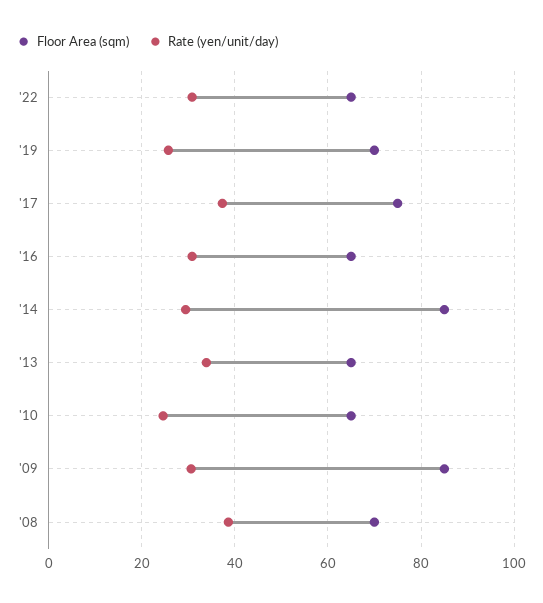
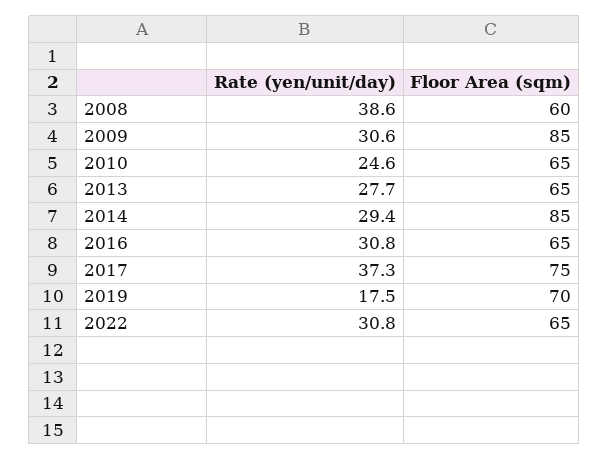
Rate (yen/unit/day), '19: 26 -> 17.5
Rate (yen/unit/day), '13: 34 -> 27.7
Floor Area (sqm), '08: 70 -> 60

